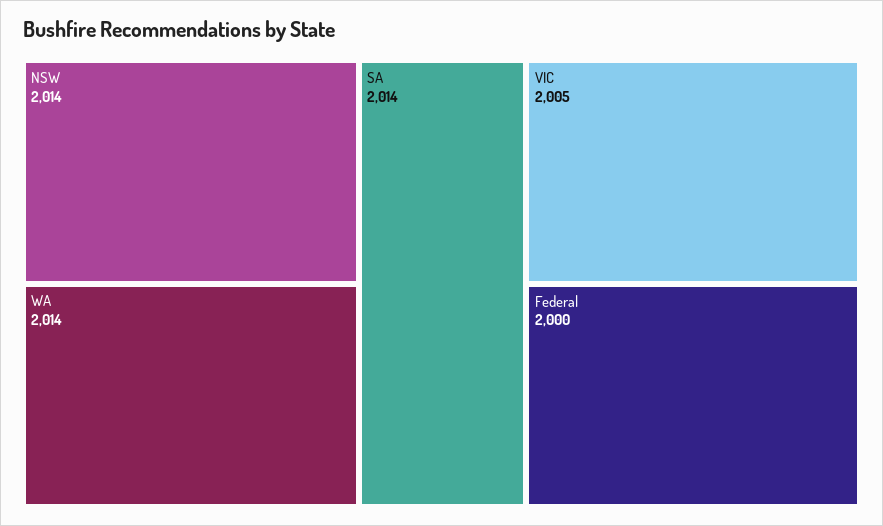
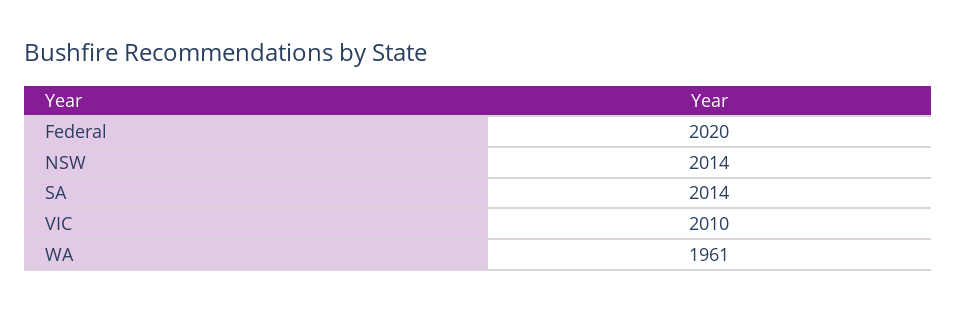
WA: 2014 -> 1961
VIC: 2005 -> 2010
Federal: 2000 -> 2020

